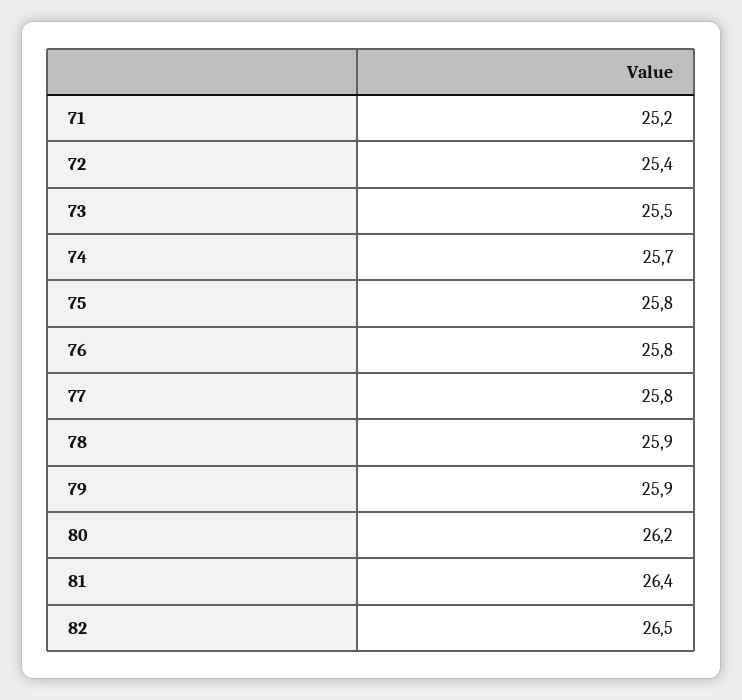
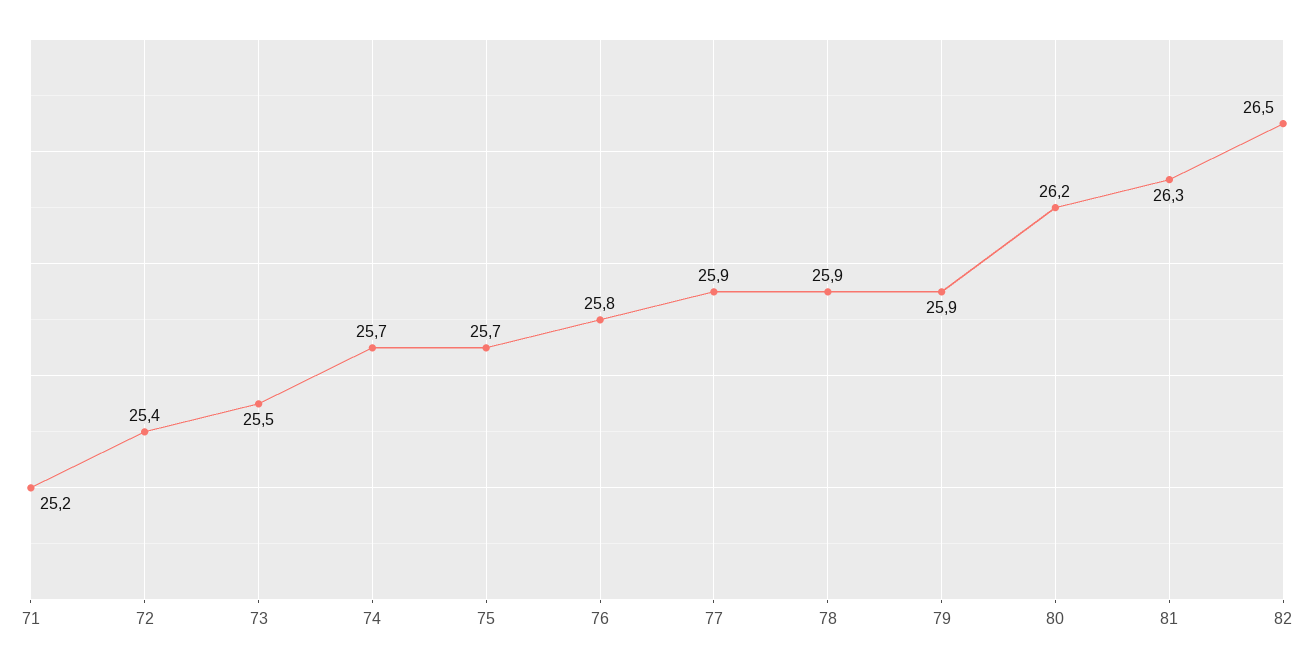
75: 25.8 -> 25.7
77: 25.8 -> 25.9
81: 26.4 -> 26.3

